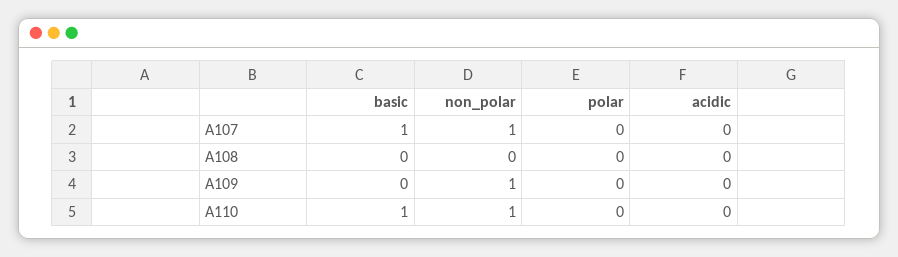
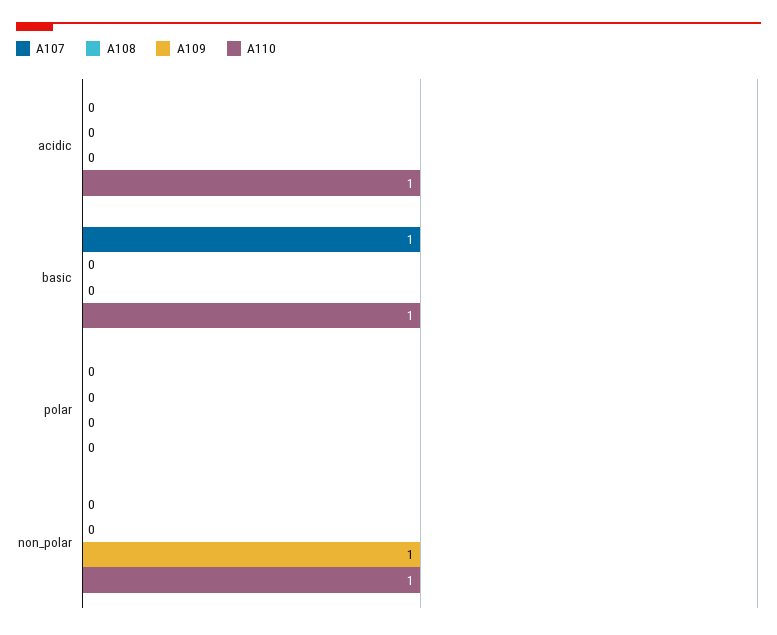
A107, non_polar: 1 -> 0
A110, acidic: 0 -> 1

